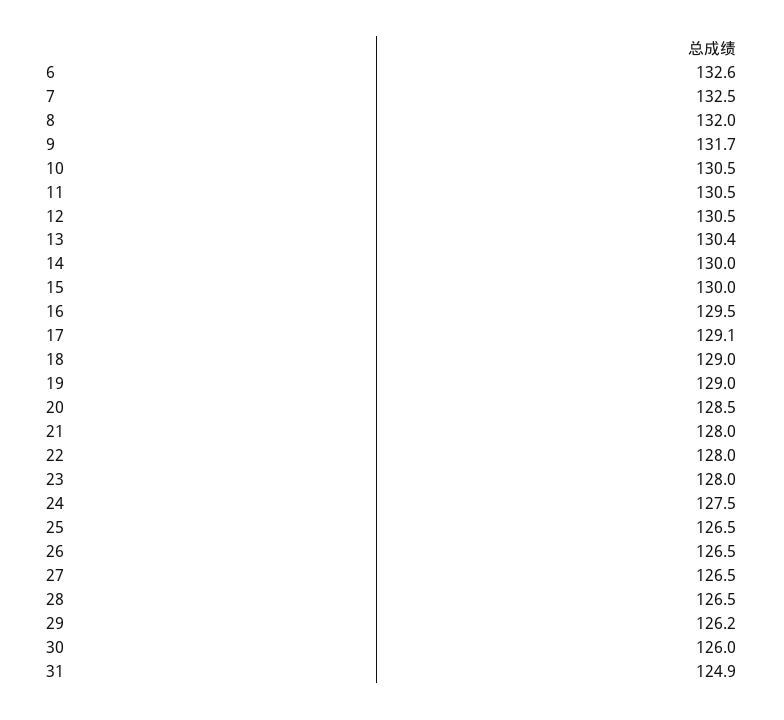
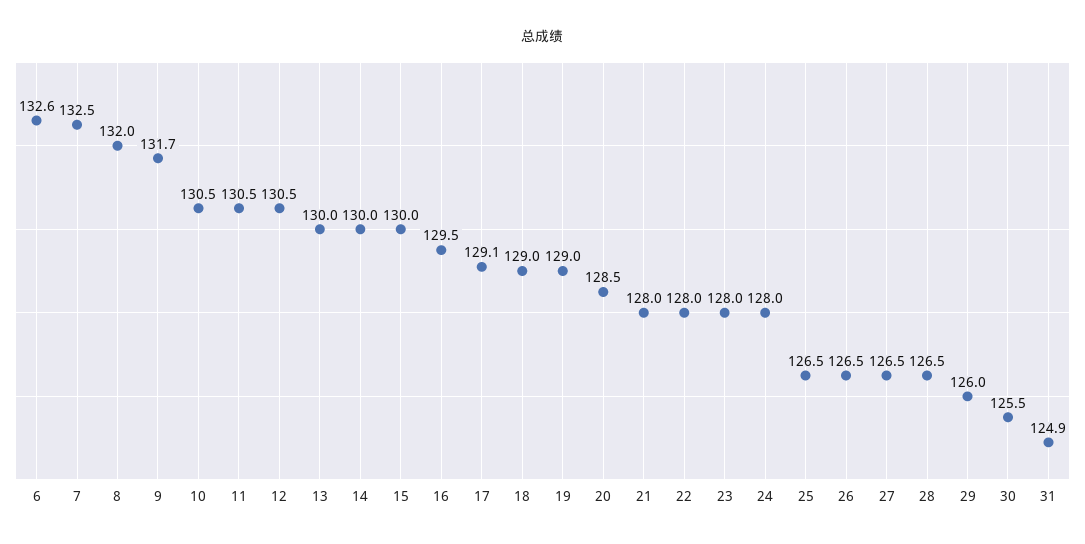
13: 130.4 -> 130
24: 127.5 -> 128
29: 126.2 -> 126
30: 126 -> 125.5

